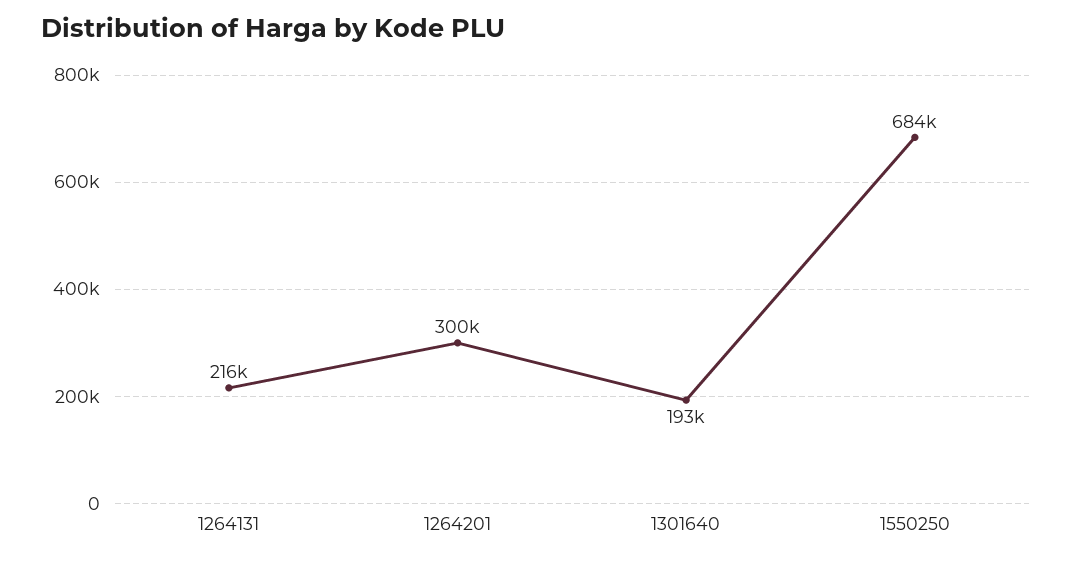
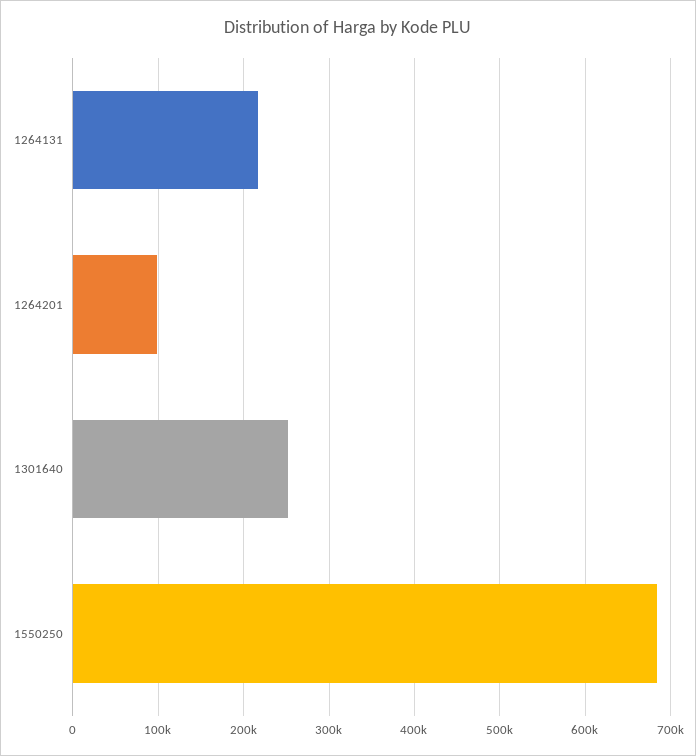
1264201: 300000 -> 100000
1301640: 193000 -> 250000

